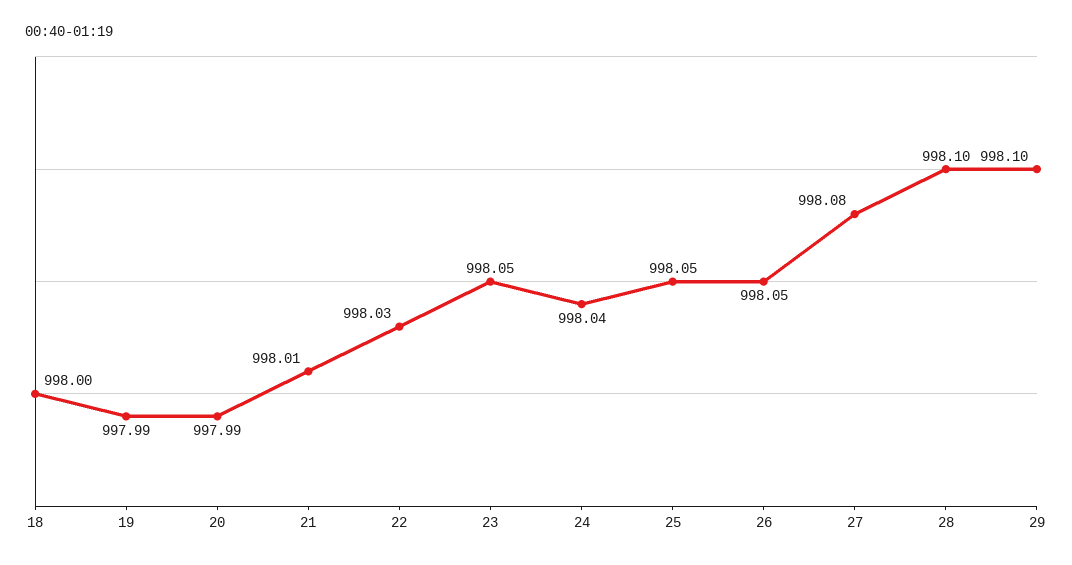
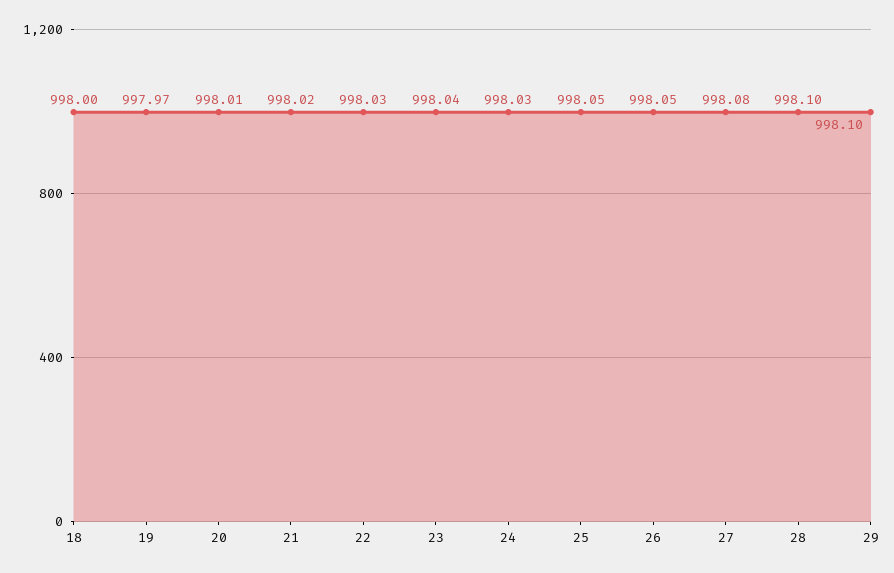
19: 997.99 -> 997.97
20: 997.99 -> 998.01
21: 998.01 -> 998.02
23: 998.05 -> 998.04
24: 998.04 -> 998.03

